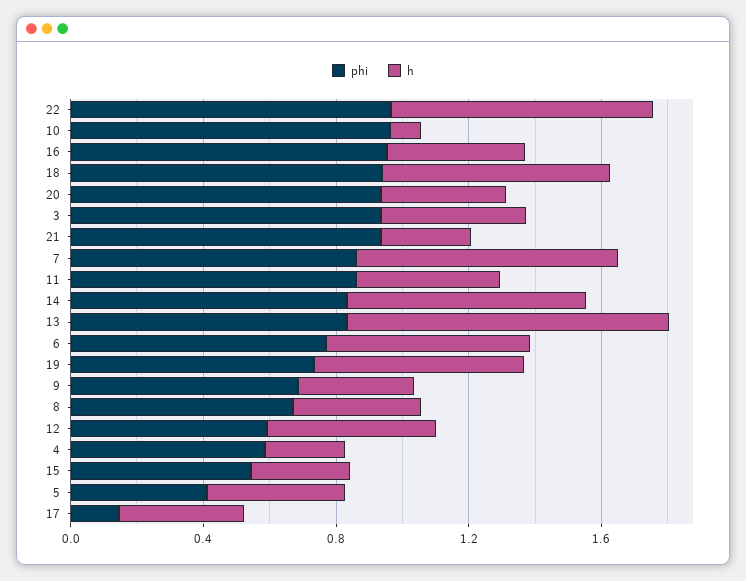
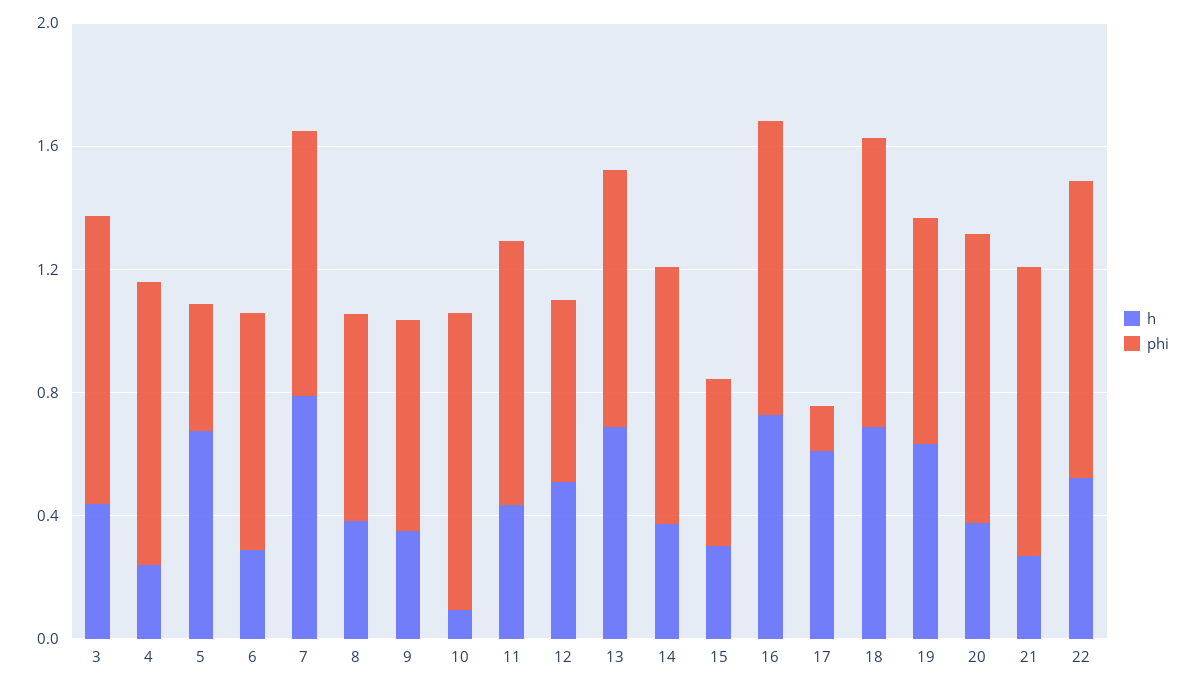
h, 22: 0.8 -> 0.5
h, 16: 0.4 -> 0.7
h, 14: 0.7 -> 0.4
h, 13: 1 -> 0.7
h, 6: 0.6 -> 0.3
phi, 4: 0.6 -> 0.9
h, 5: 0.4 -> 0.7
h, 17: 0.4 -> 0.6

